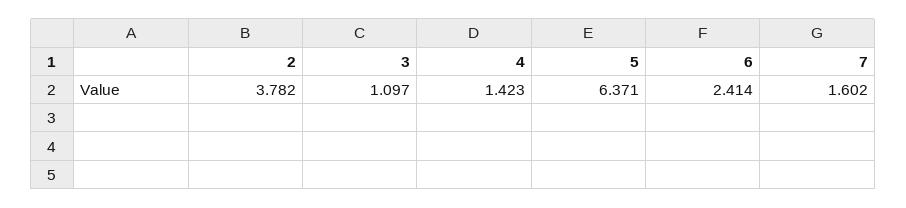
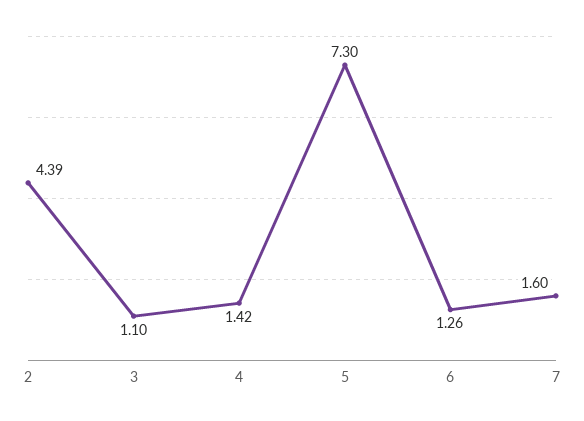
2: 3.782 -> 4.39
5: 6.371 -> 7.3
6: 2.414 -> 1.26

